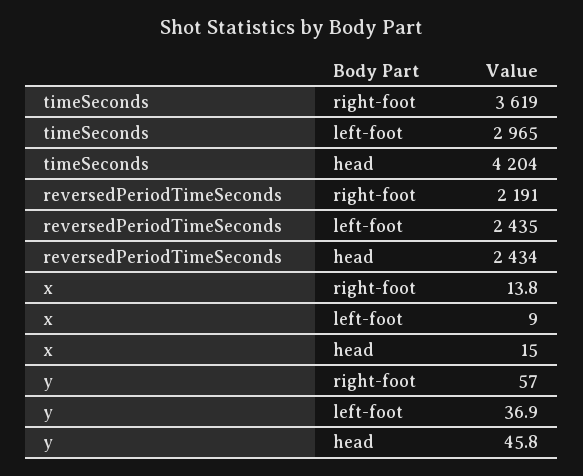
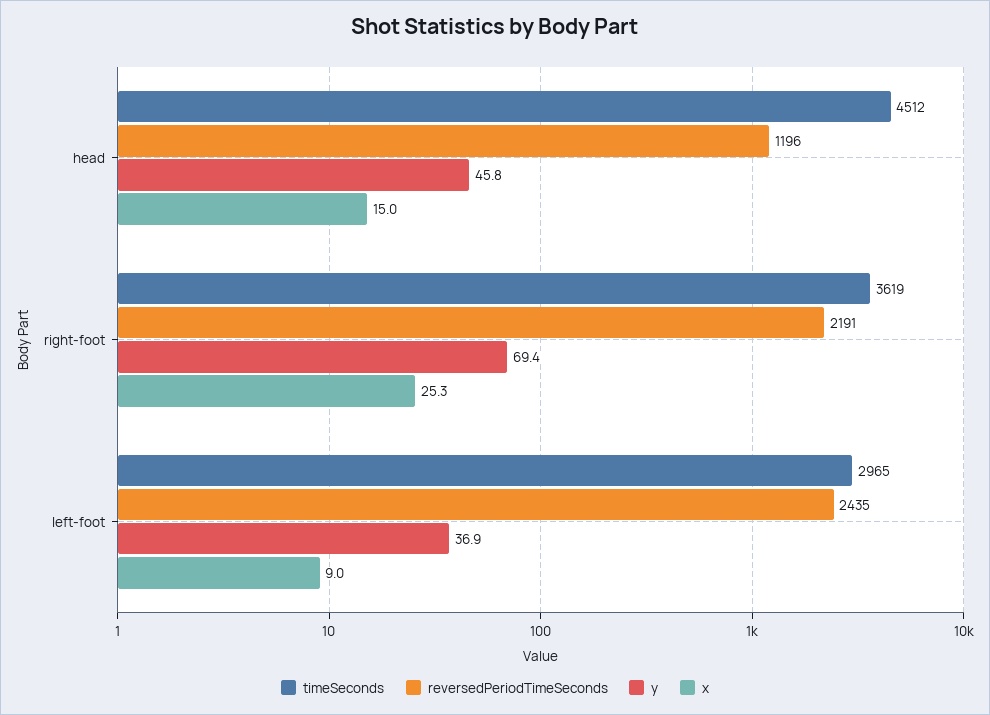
timeSeconds, head: 4204 -> 4512
reversedPeriodTimeSeconds, head: 2434 -> 1196
x, right-foot: 13.8 -> 25.3
y, right-foot: 57 -> 69.4

